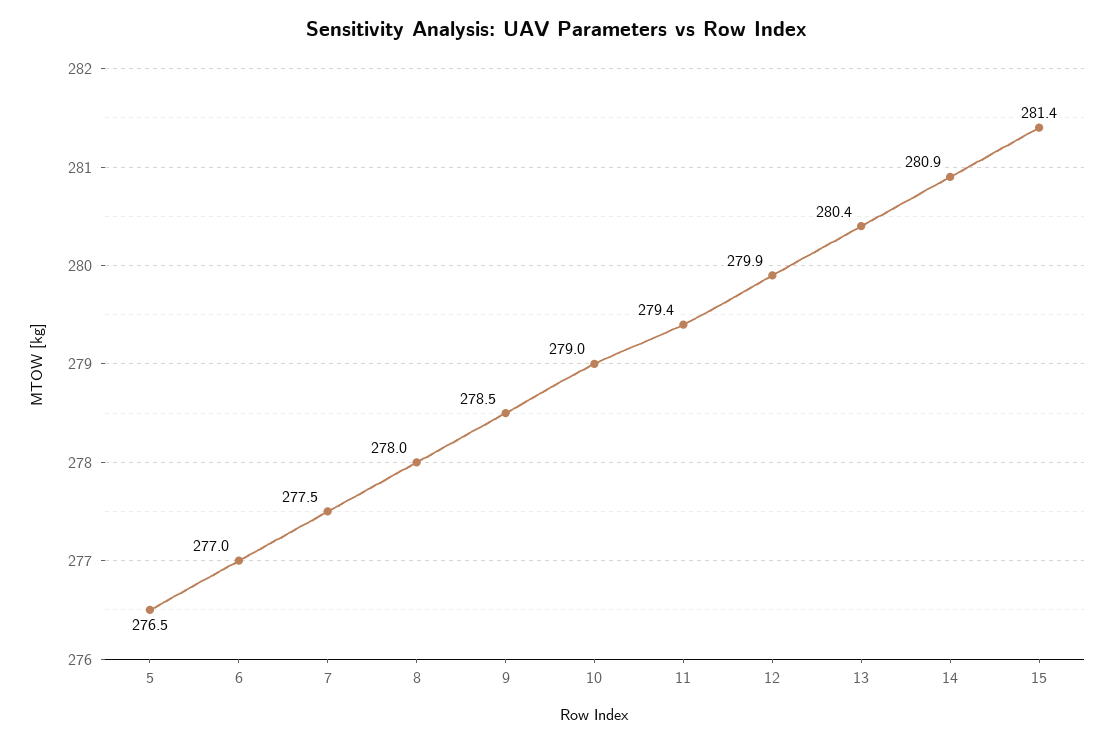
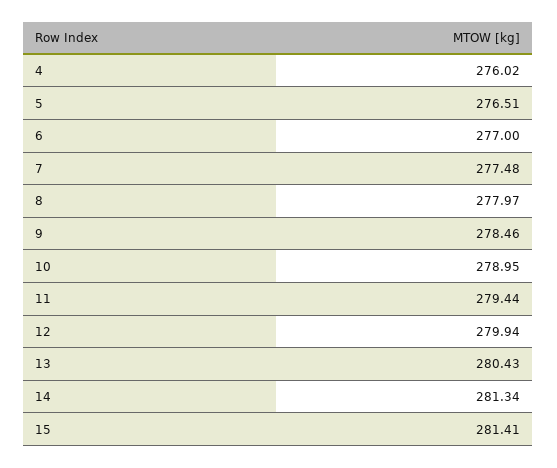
14: 280.9 -> 281.34
4: none -> 276.02

